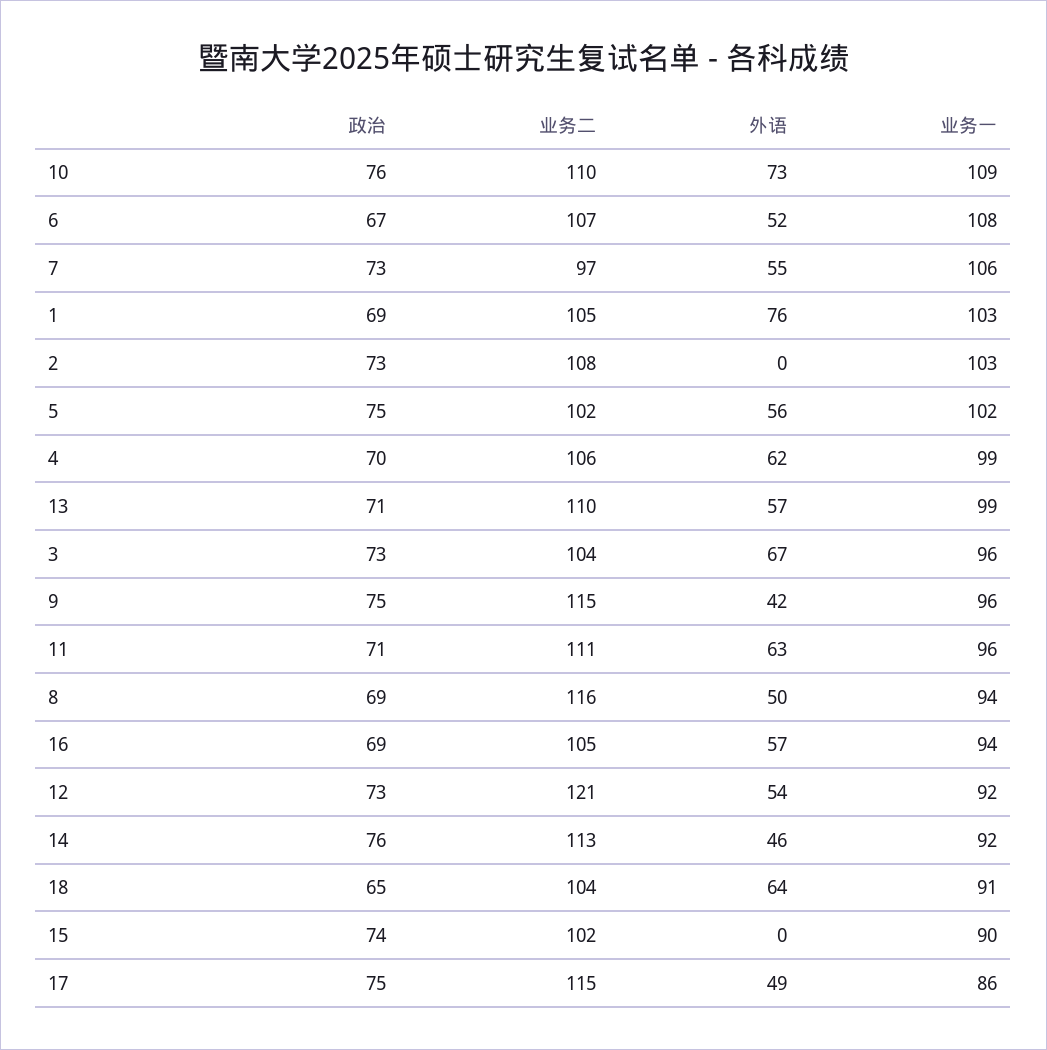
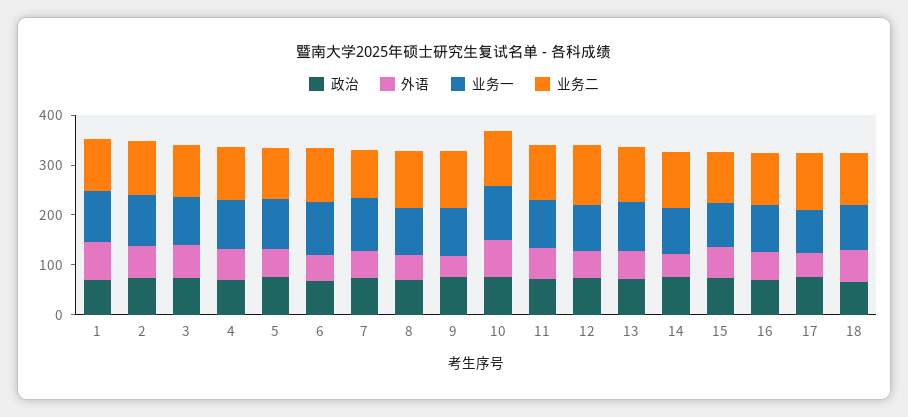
外语, 2: 0 -> 60
外语, 15: 0 -> 60

